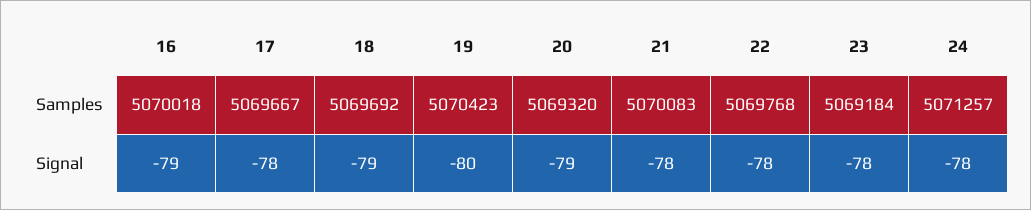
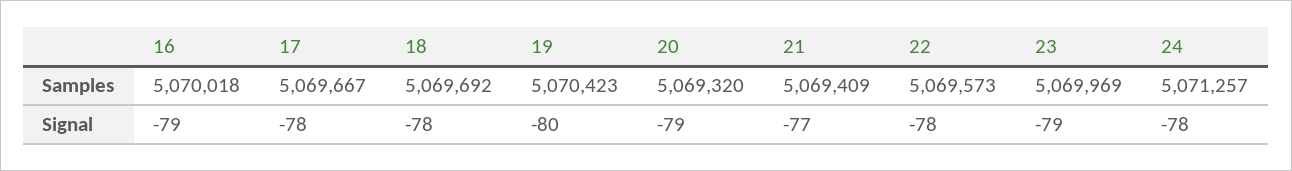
21, Samples: 5070083 -> 5069409
22, Samples: 5069768 -> 5069573
23, Samples: 5069184 -> 5069969
18, Signal: -79 -> -78
21, Signal: -78 -> -77
23, Signal: -78 -> -79

